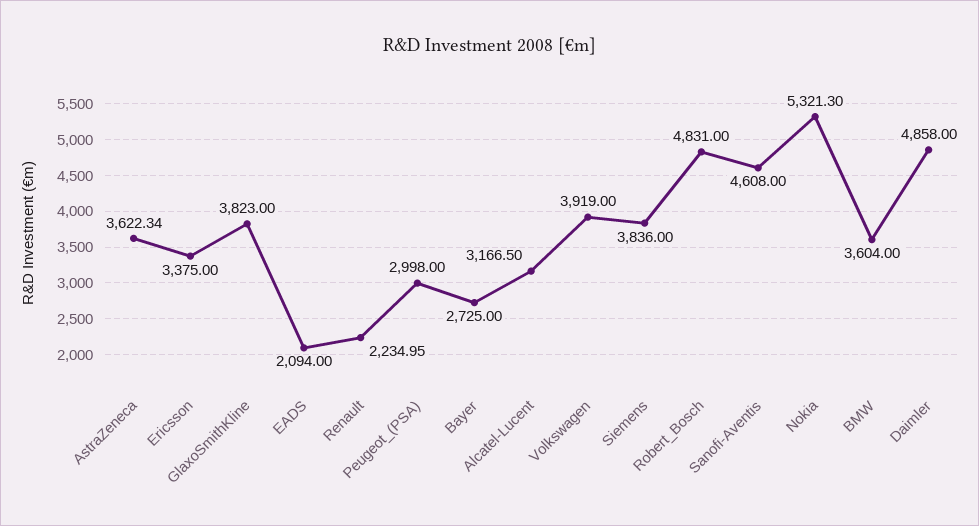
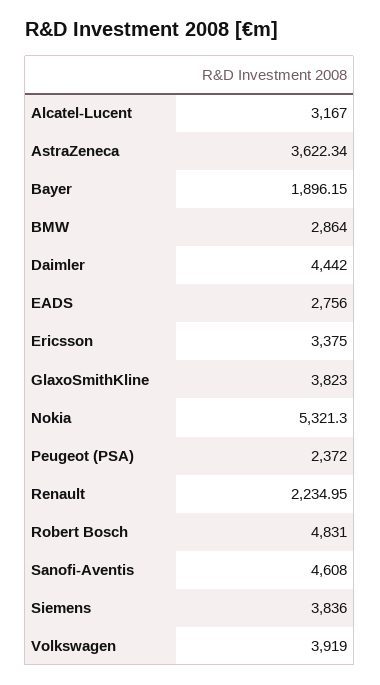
EADS: 2094 -> 2756
Peugeot_(PSA): 2998 -> 2372
Bayer: 2725 -> 1896.15
Alcatel-Lucent: 3166.5 -> 3167
BMW: 3604 -> 2864
Daimler: 4858 -> 4442

